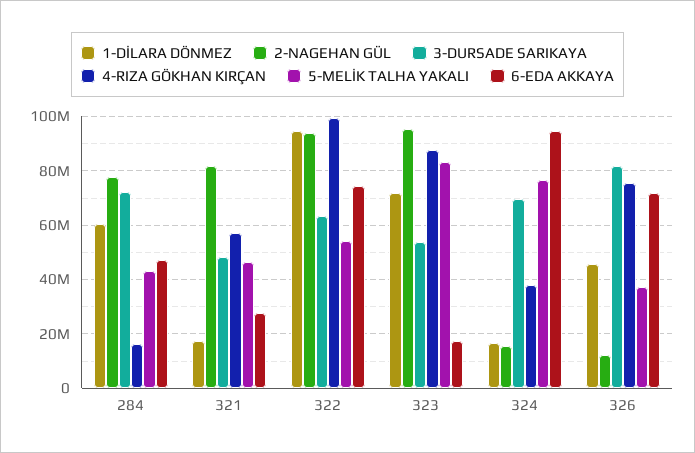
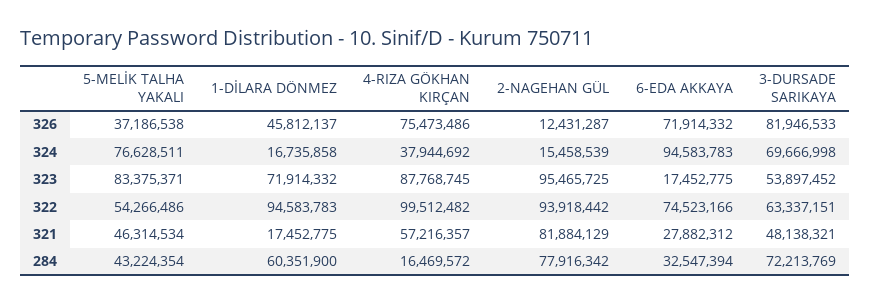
6-EDA AKKAYA, 284: 47500000 -> 32547394

